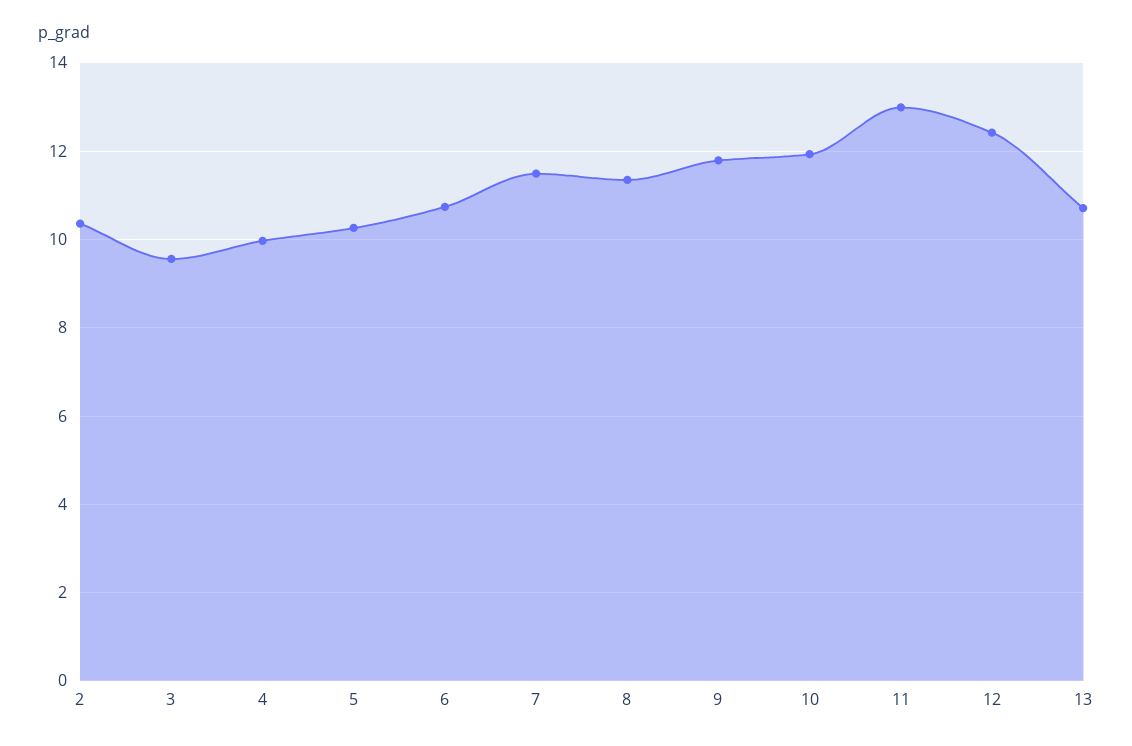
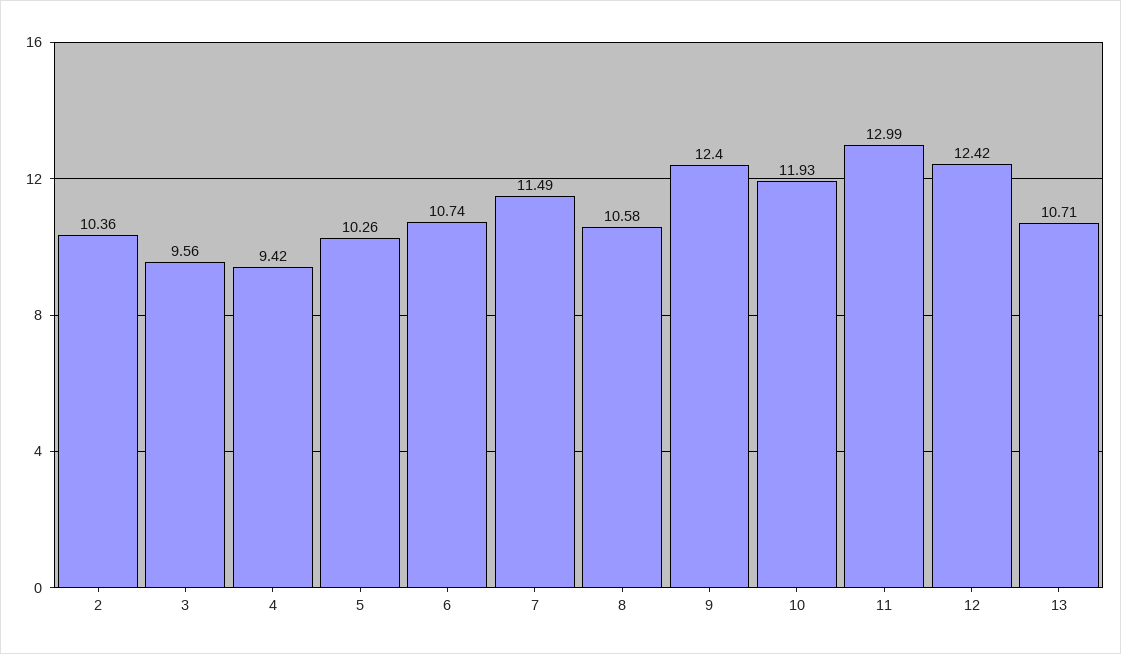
4: 10 -> 9.42
8: 11.4 -> 10.58
9: 11.8 -> 12.4

